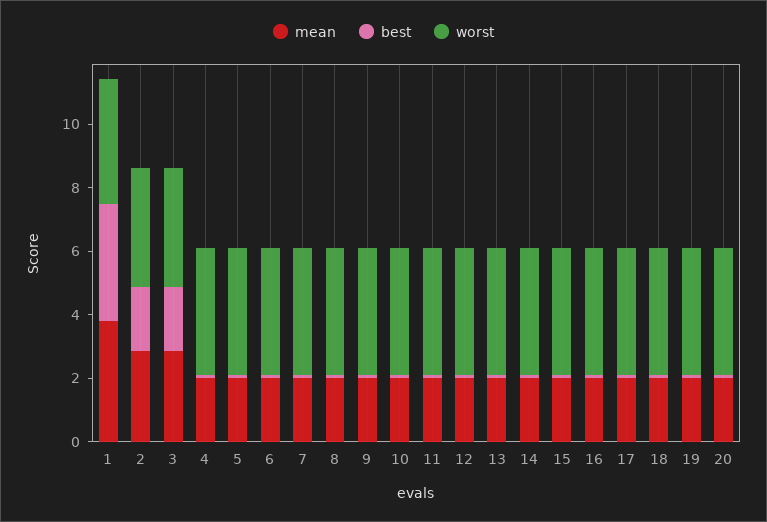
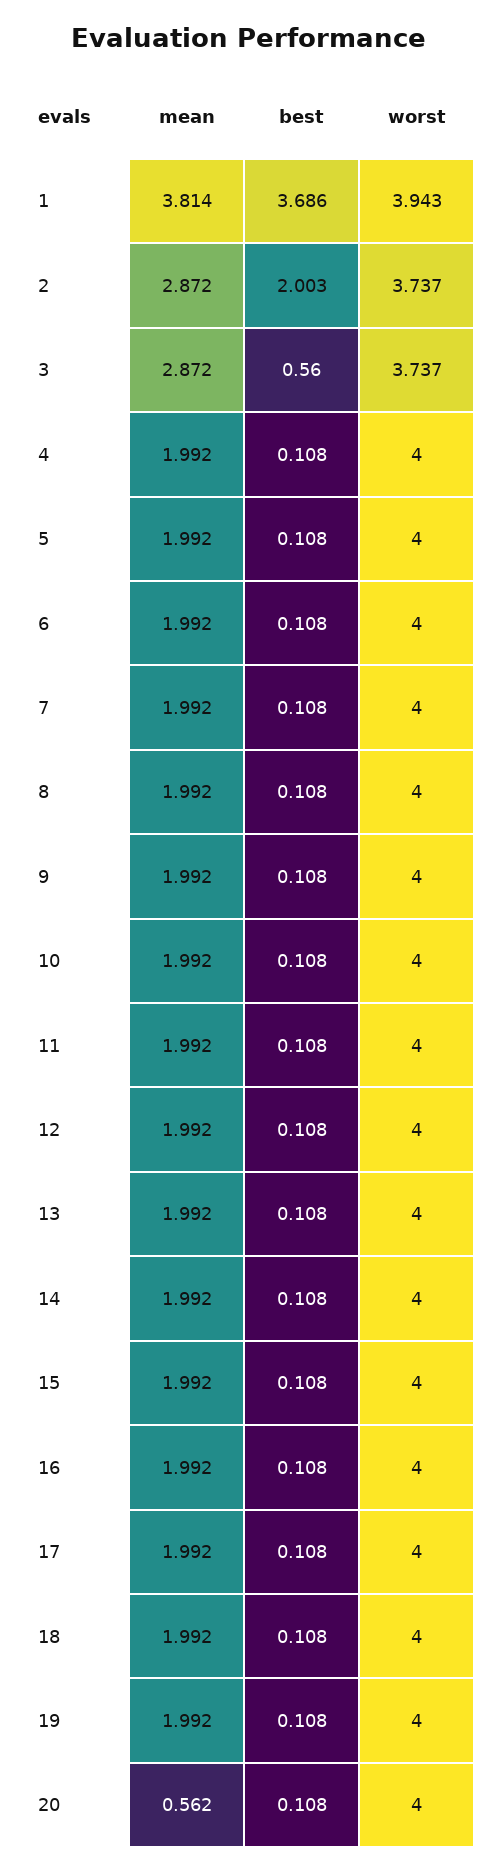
best, 3: 2 -> 0.56
mean, 20: 2 -> 0.562

